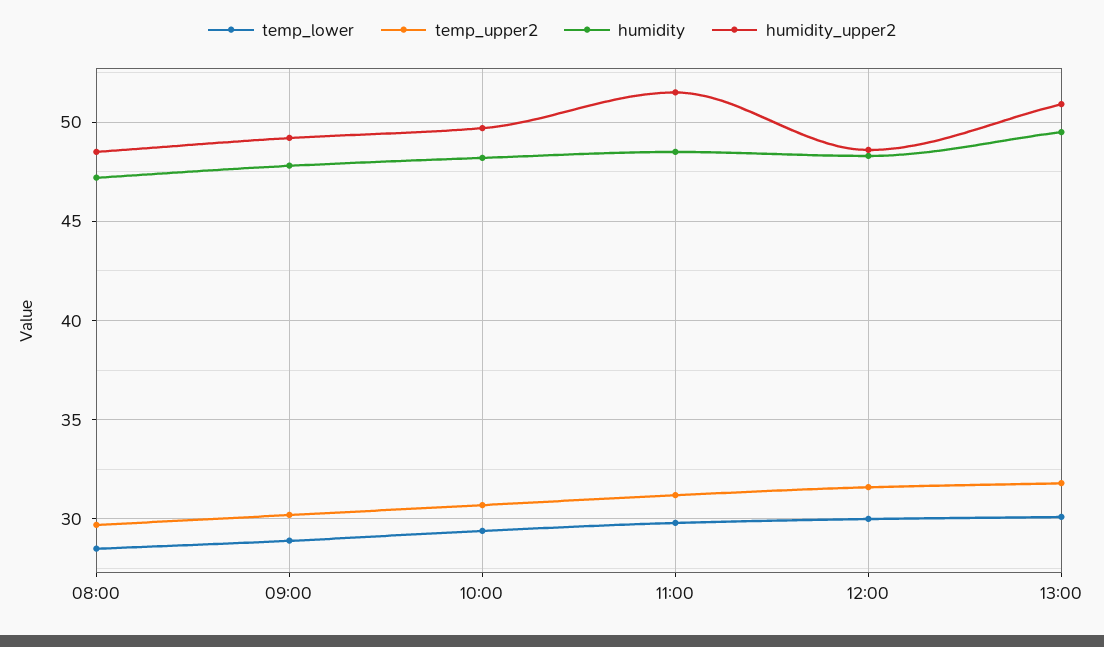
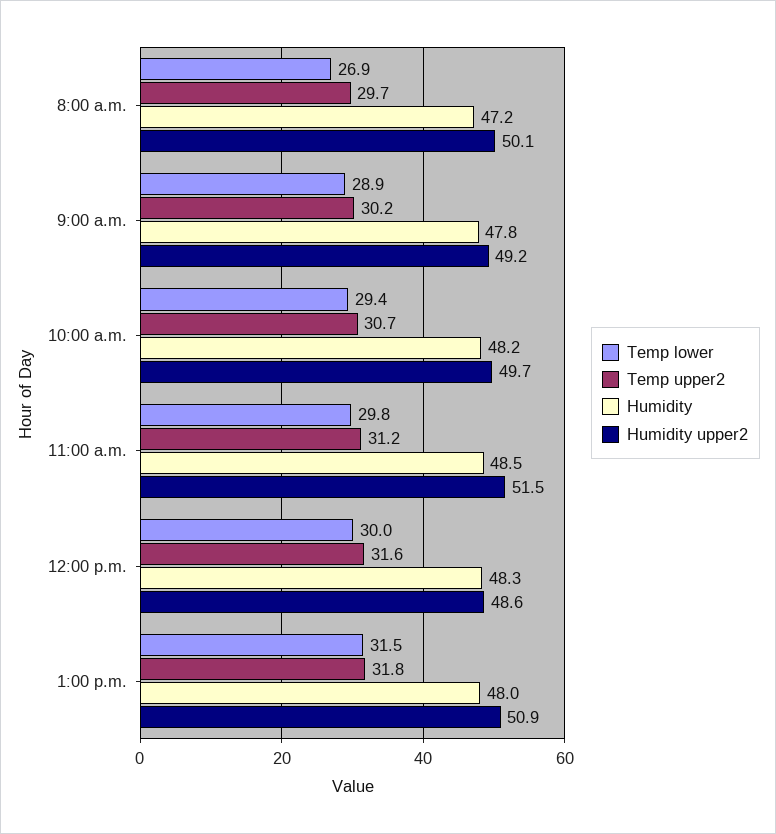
temp_lower, 08:00: 28.5 -> 26.9
humidity_upper2, 08:00: 48.5 -> 50.1
temp_lower, 13:00: 30 -> 31.5
humidity, 13:00: 49.5 -> 48

